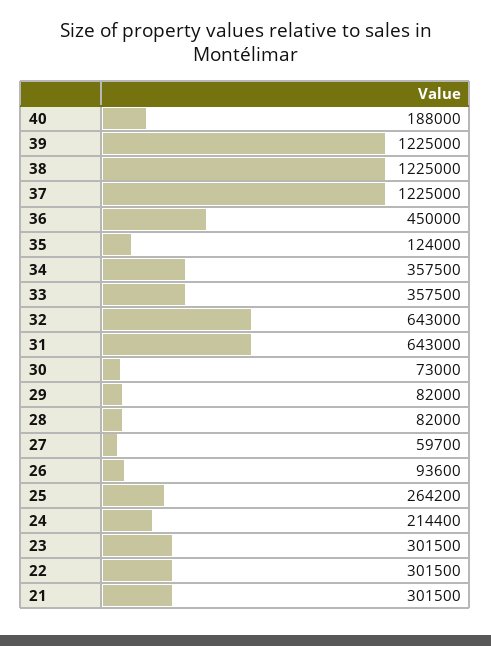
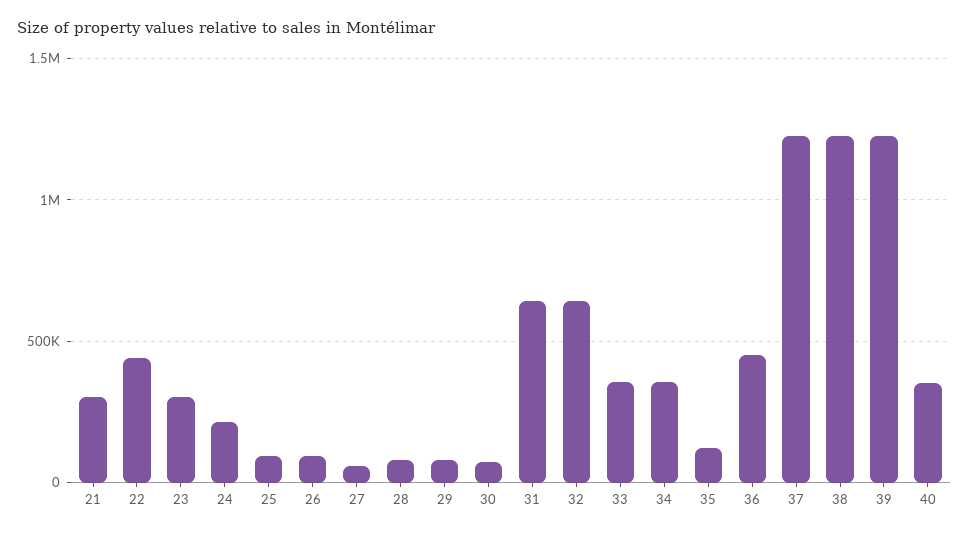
40: 188000 -> 350000
25: 264200 -> 100000
22: 301500 -> 450000

